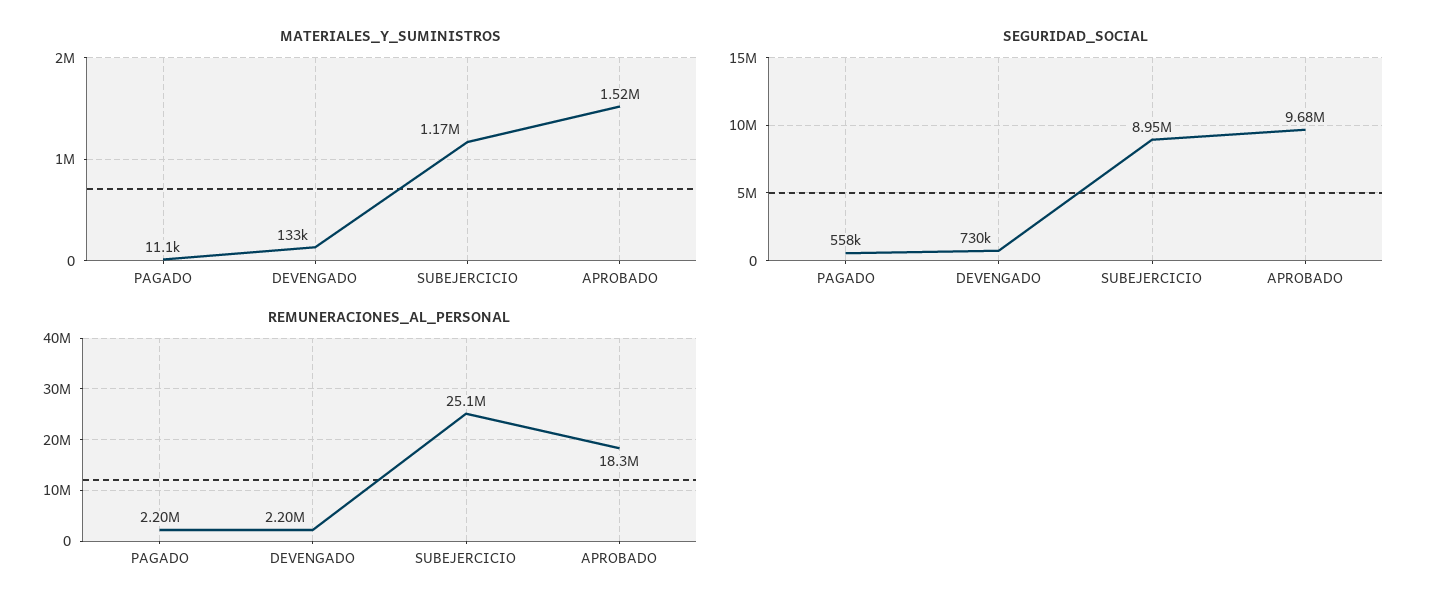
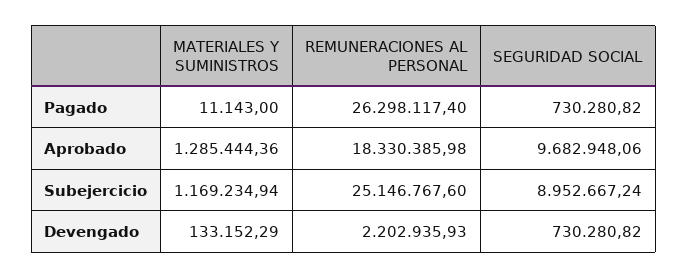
MATERIALES_Y_SUMINISTROS, APROBADO: 1520000 -> 1285444.36
SEGURIDAD_SOCIAL, PAGADO: 558000 -> 730280.82
REMUNERACIONES_AL_PERSONAL, PAGADO: 2200000 -> 26298117.4

